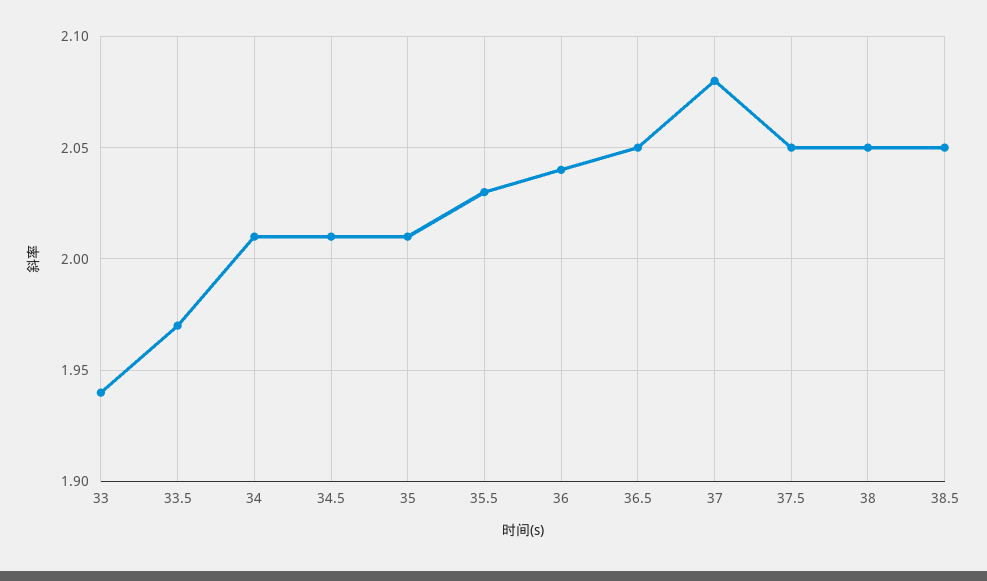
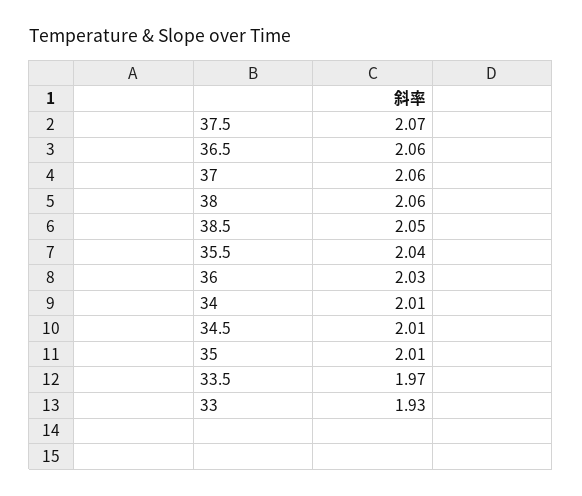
33: 1.94 -> 1.93
35.5: 2.03 -> 2.04
36: 2.04 -> 2.03
36.5: 2.05 -> 2.06
37: 2.08 -> 2.06
37.5: 2.05 -> 2.07
38: 2.05 -> 2.06

